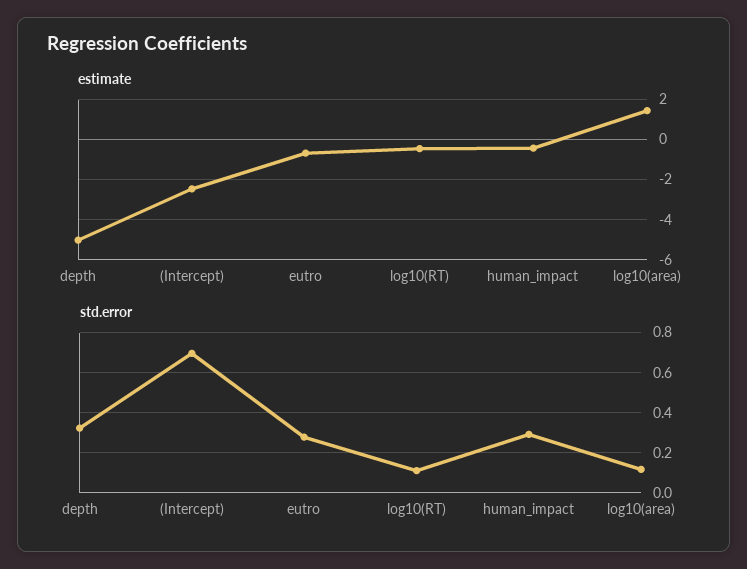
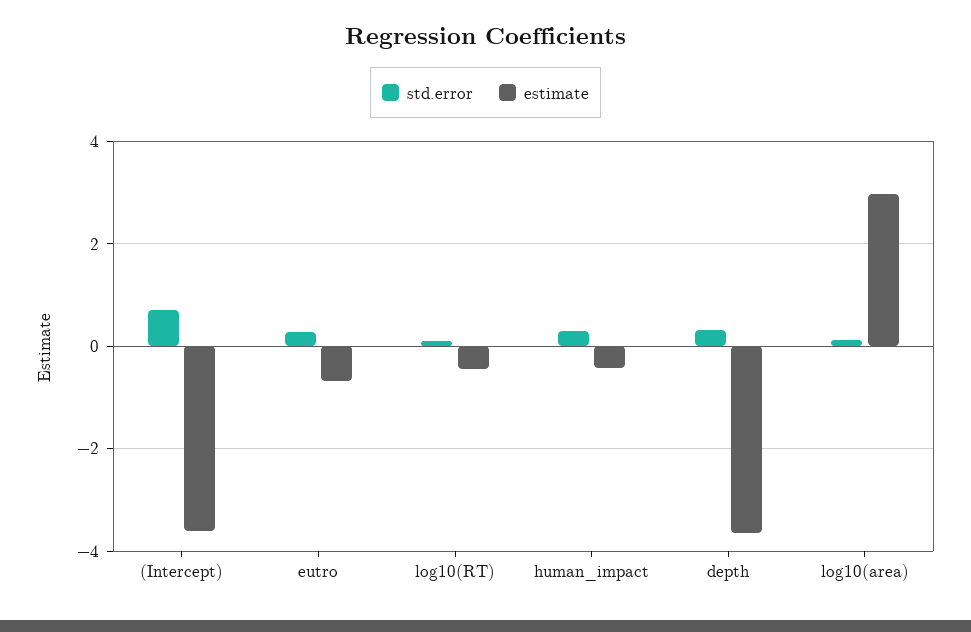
estimate, depth: -5 -> -3.6
estimate, (Intercept): -2.5 -> -3.6
estimate, log10(area): 1.5 -> 3

